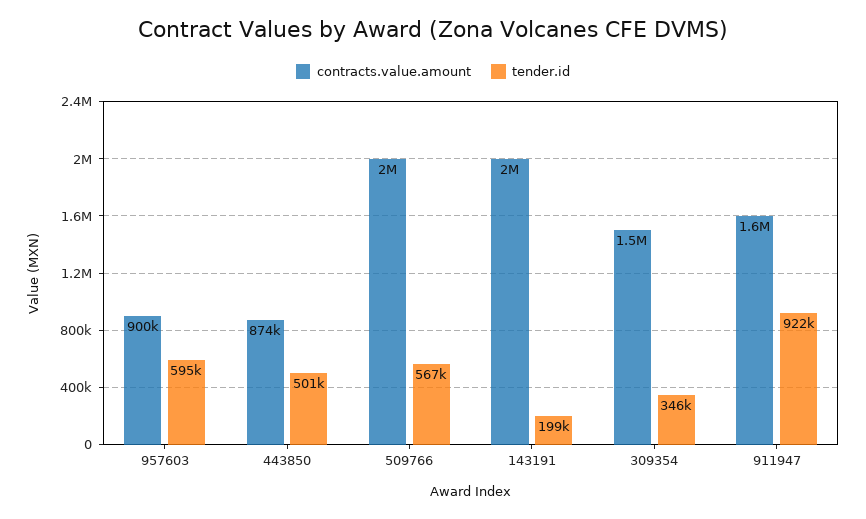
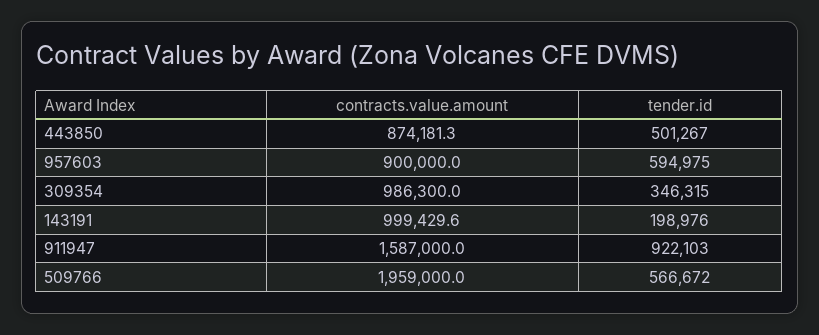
contracts.value.amount, 143191: 2000000 -> 999429.6
contracts.value.amount, 309354: 1500000 -> 986300

